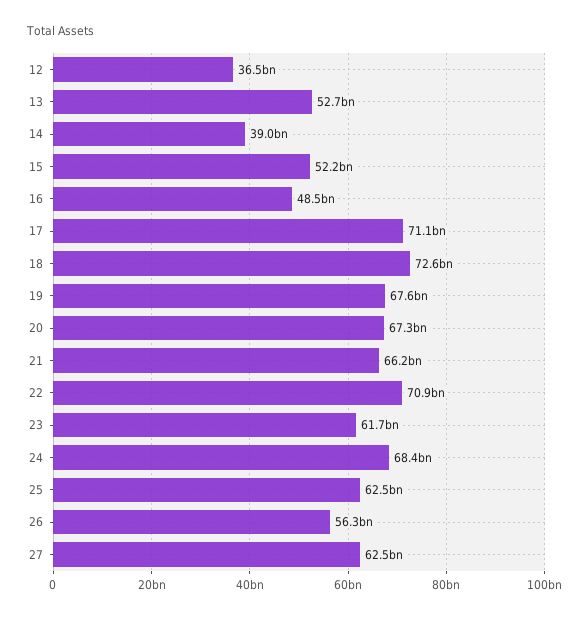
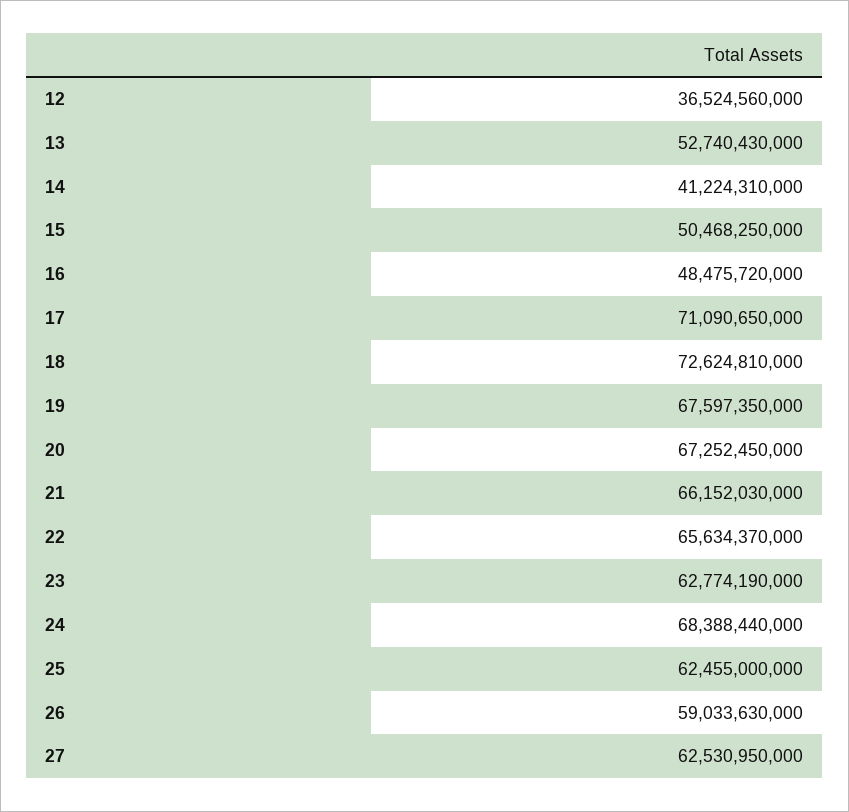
14: 39000000000 -> 41224310000
15: 52200000000 -> 50468250000
22: 70900000000 -> 65634370000
23: 61700000000 -> 62774190000
26: 56300000000 -> 59033630000

